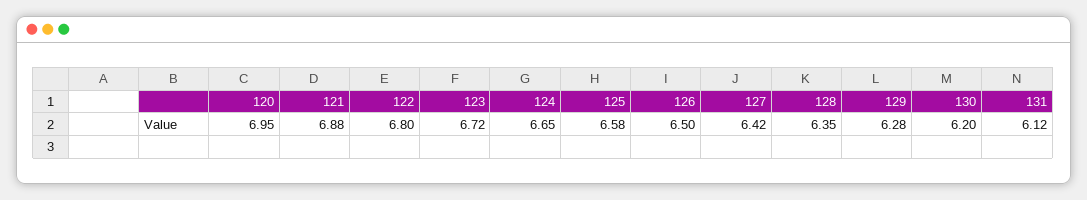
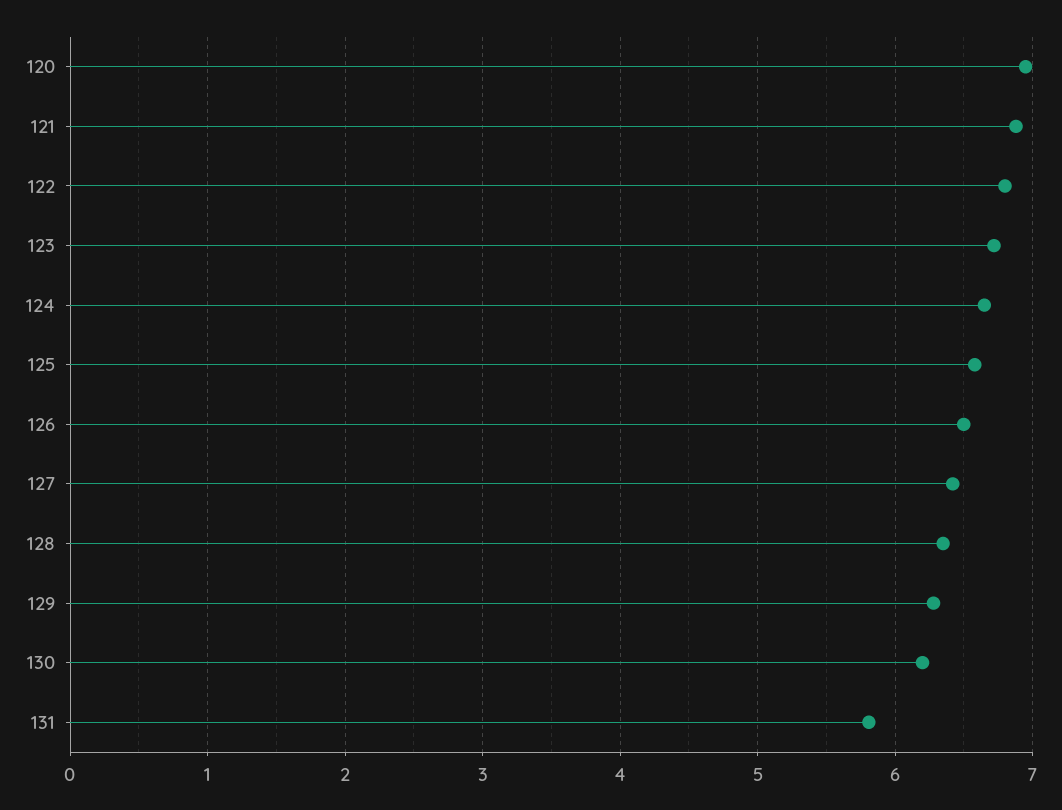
131: 6.12 -> 5.8

